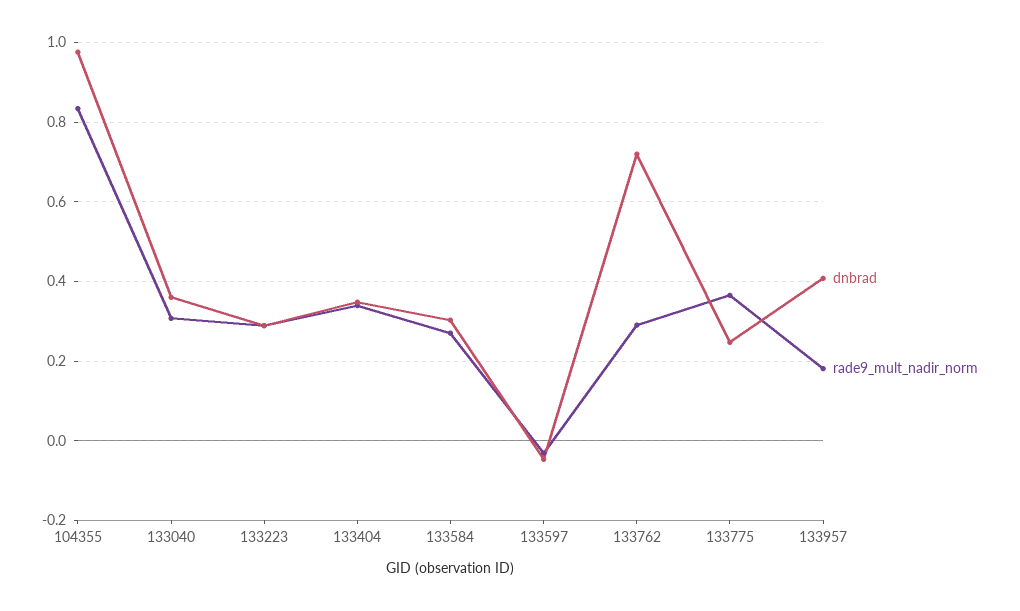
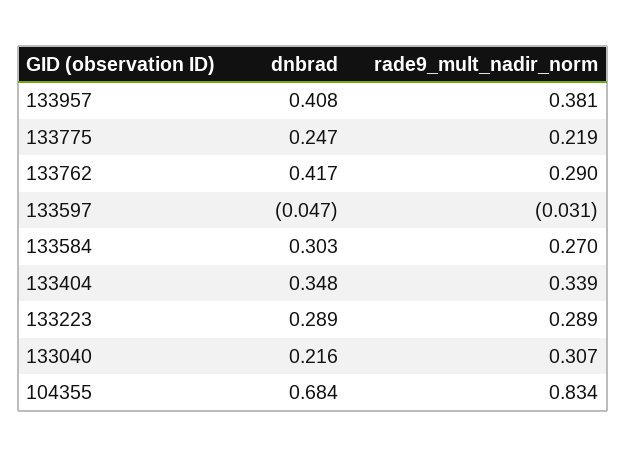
dnbrad, 104355: 0.98 -> 0.684
dnbrad, 133040: 0.36 -> 0.216
dnbrad, 133762: 0.72 -> 0.417
rade9_mult_nadir_norm, 133775: 0.36 -> 0.219
rade9_mult_nadir_norm, 133957: 0.18 -> 0.381

